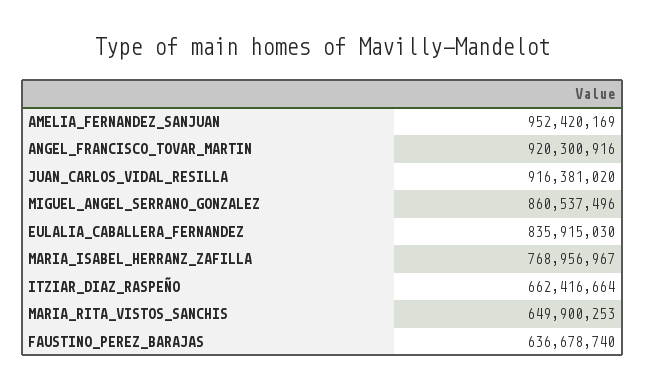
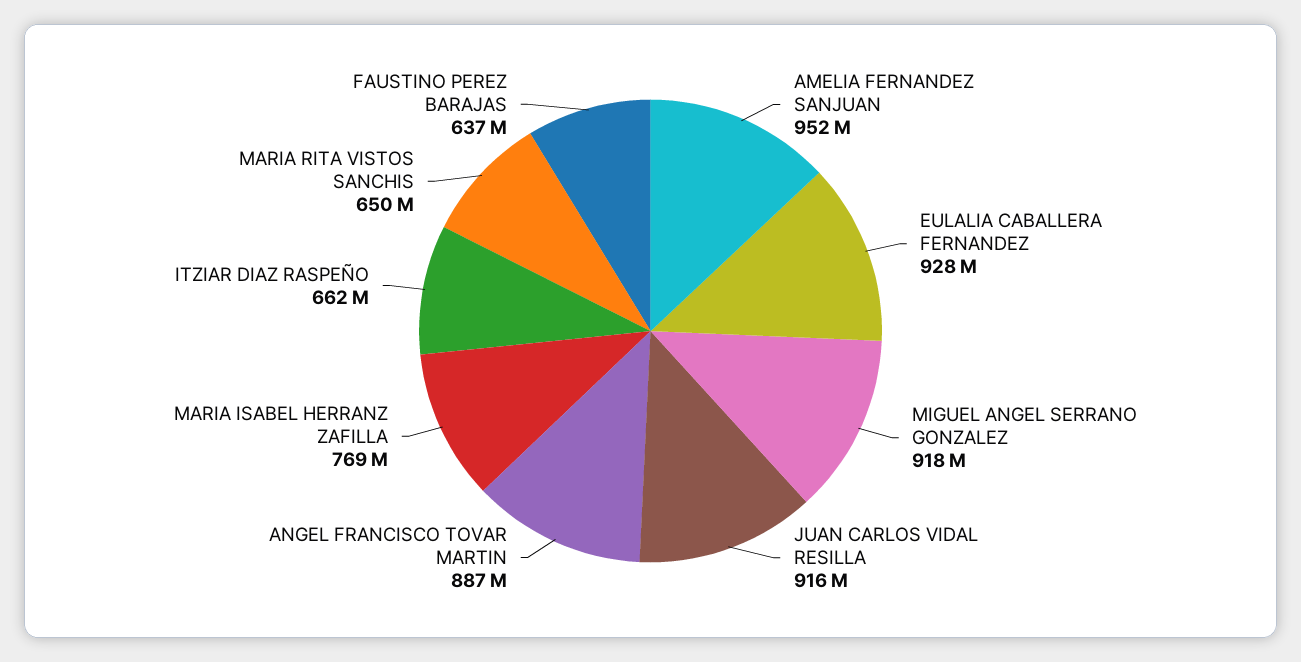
ANGEL_FRANCISCO_TOVAR_MARTIN: 920300916 -> 887000000
MIGUEL_ANGEL_SERRANO_GONZALEZ: 860537496 -> 918000000
EULALIA_CABALLERA_FERNANDEZ: 835915030 -> 928000000

